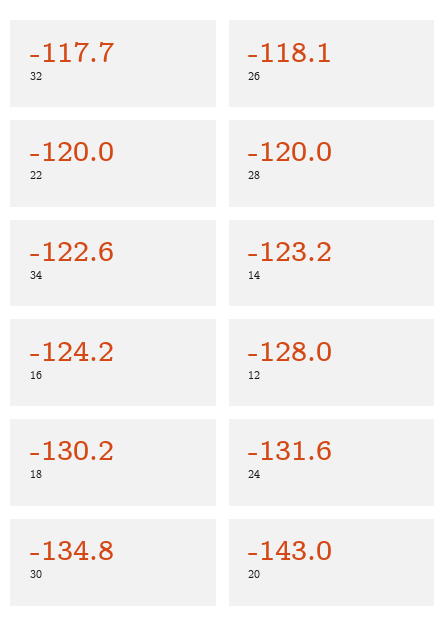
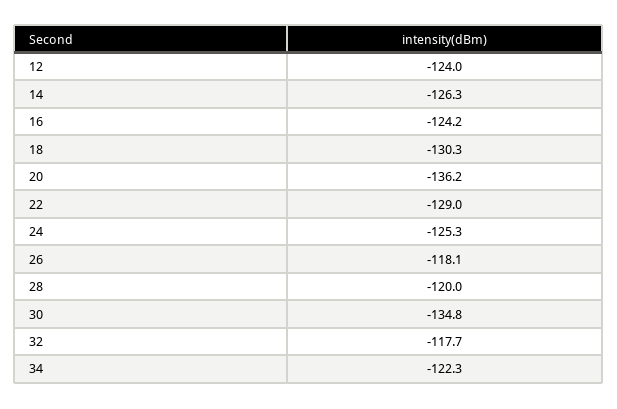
22: -120 -> -129
34: -122.6 -> -122.3
14: -123.2 -> -126.3
12: -128 -> -124
18: -130.2 -> -130.3
24: -131.6 -> -125.3
20: -143 -> -136.2

